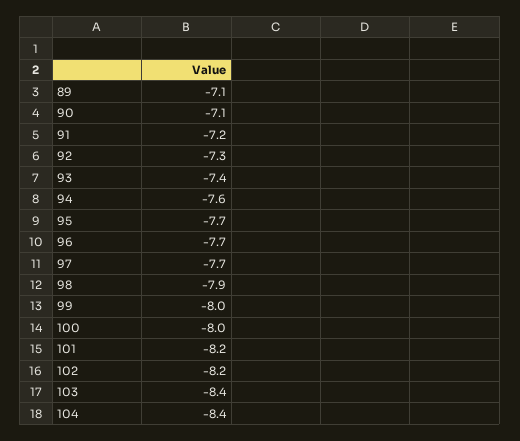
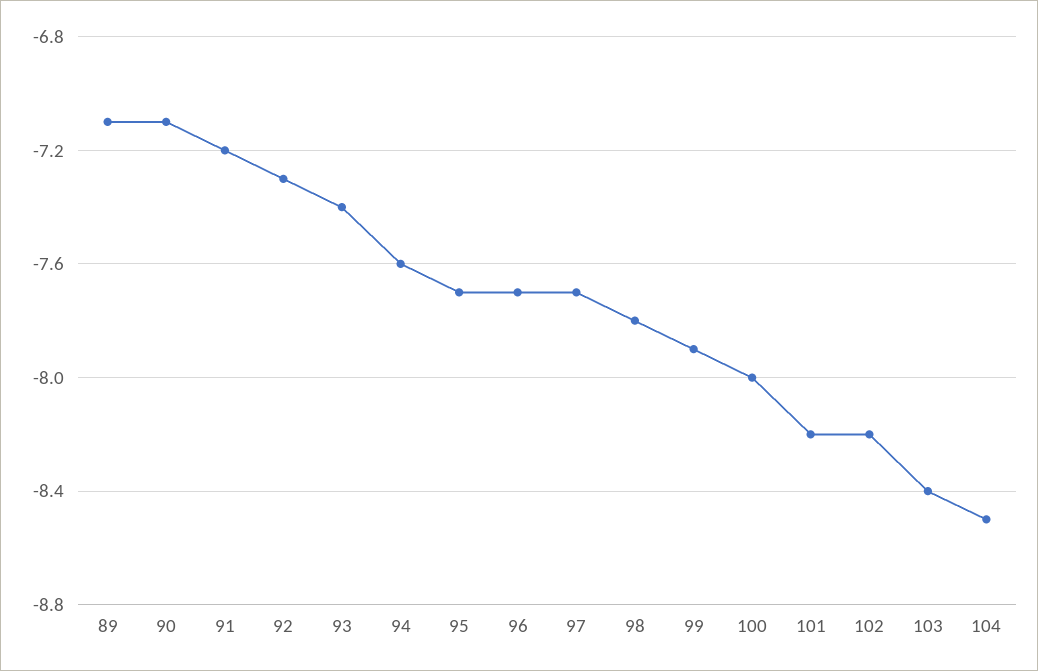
98: -7.9 -> -7.8
99: -8 -> -7.9
104: -8.4 -> -8.5

